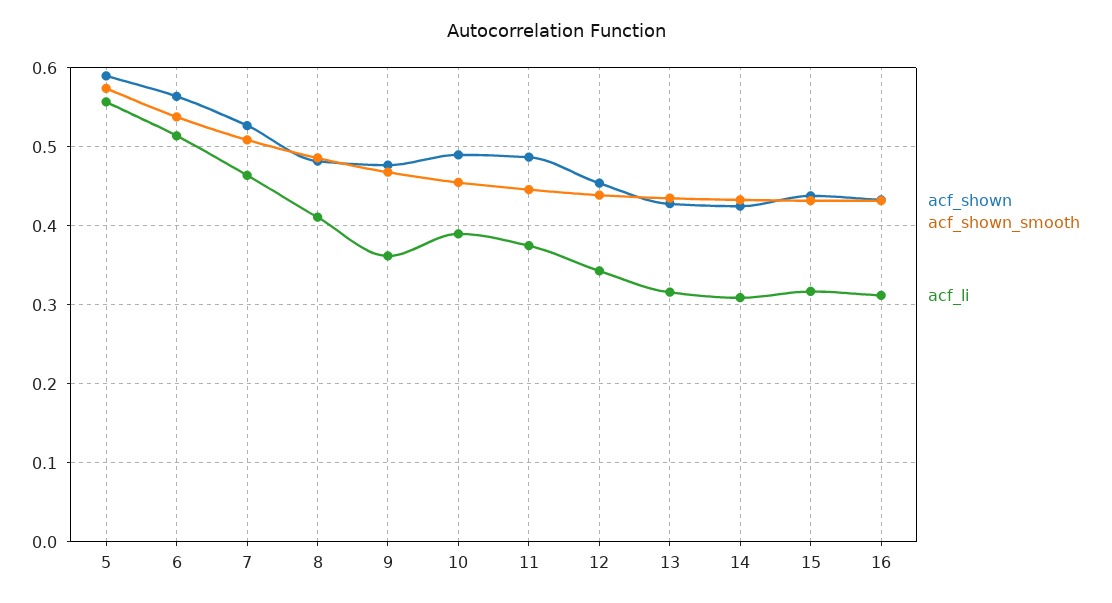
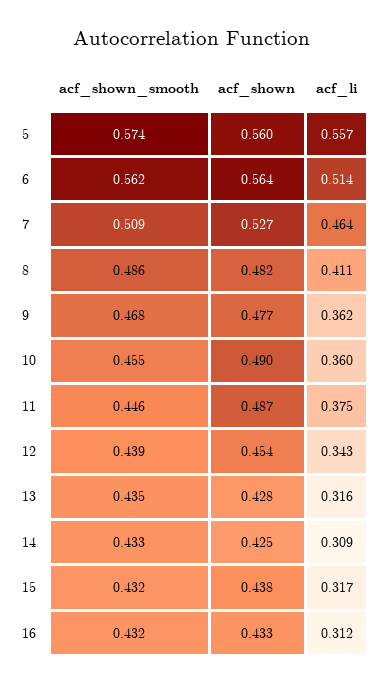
acf_shown, 5: 0.59 -> 0.56
acf_shown_smooth, 6: 0.54 -> 0.562
acf_li, 10: 0.39 -> 0.36

